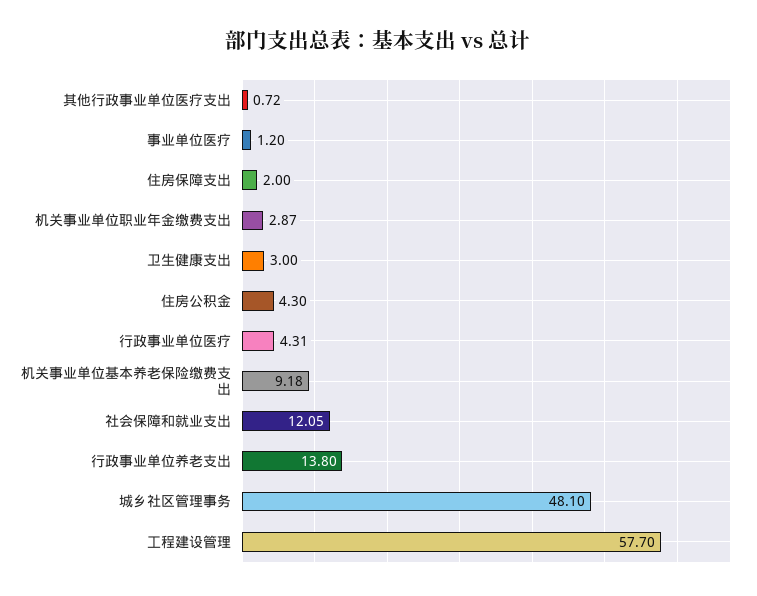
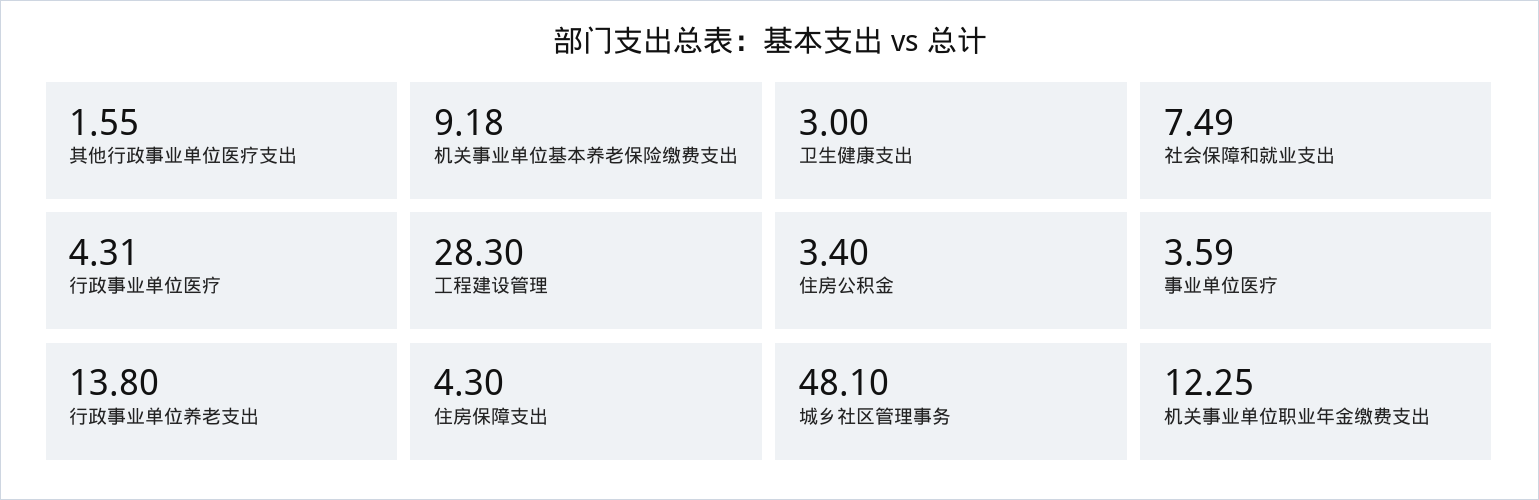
其他行政事业单位医疗支出: 0.72 -> 1.55
事业单位医疗: 1.2 -> 3.59
住房保障支出: 2 -> 4.3
机关事业单位职业年金缴费支出: 2.87 -> 12.25
住房公积金: 4.3 -> 3.4
社会保障和就业支出: 12.05 -> 7.49
工程建设管理: 57.7 -> 28.3

